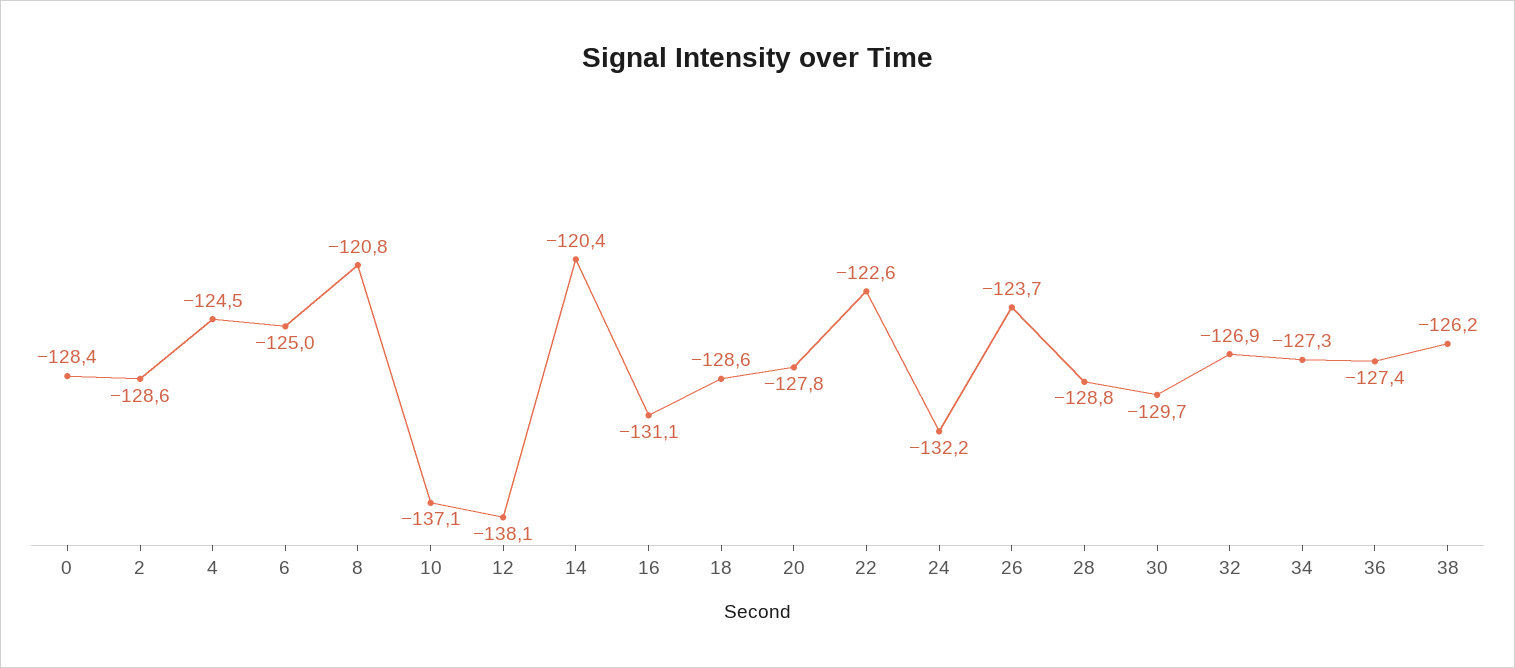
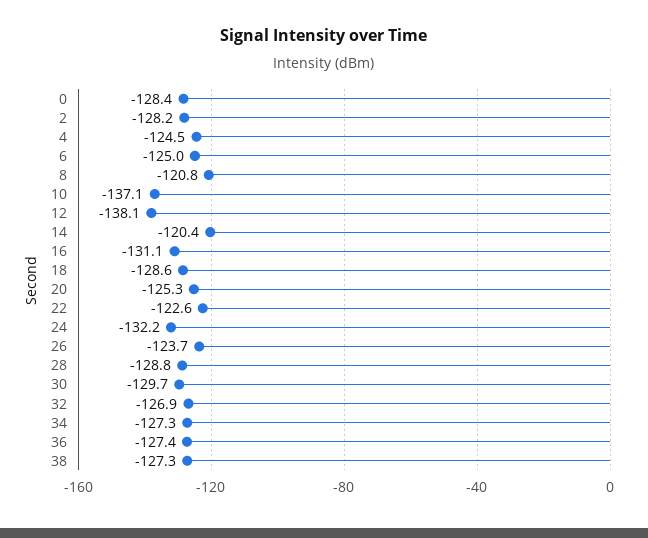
2: -128.6 -> -128.2
20: -127.8 -> -125.3
38: -126.2 -> -127.3

